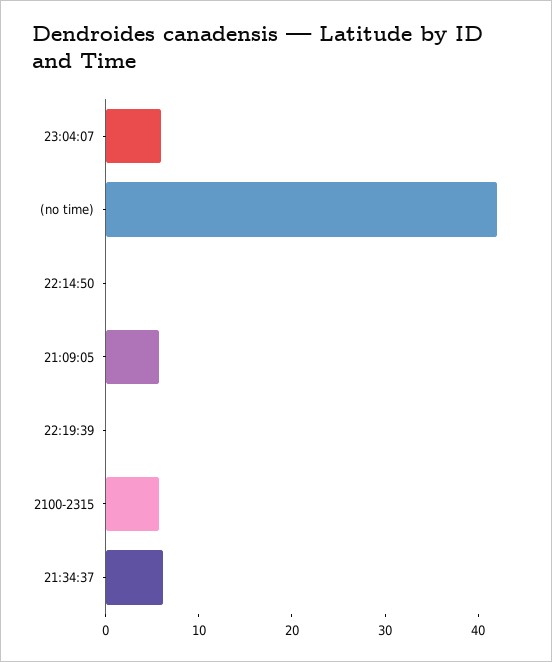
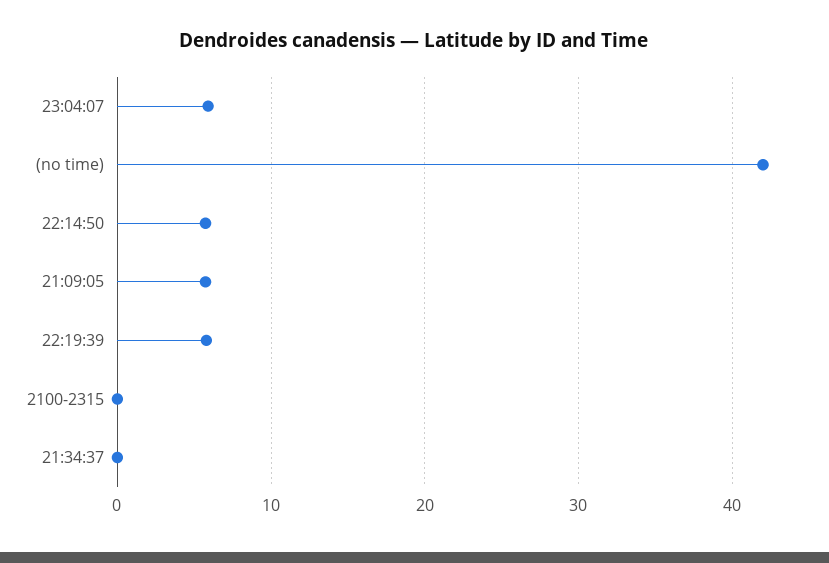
22:14:50: 0 -> 6
22:19:39: 0 -> 6
2100-2315: 6 -> 0
21:34:37: 6 -> 0

